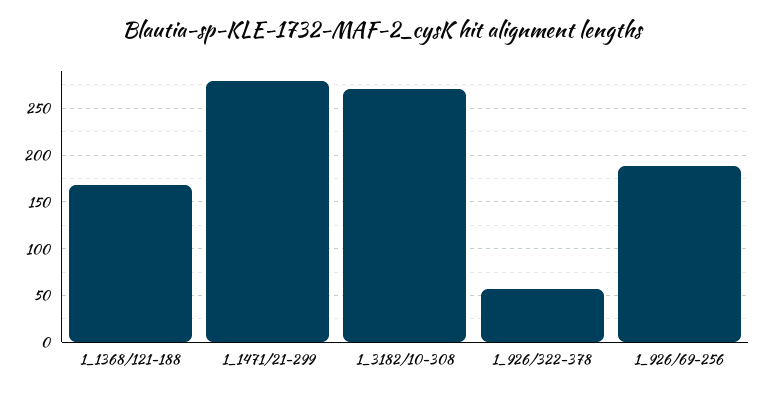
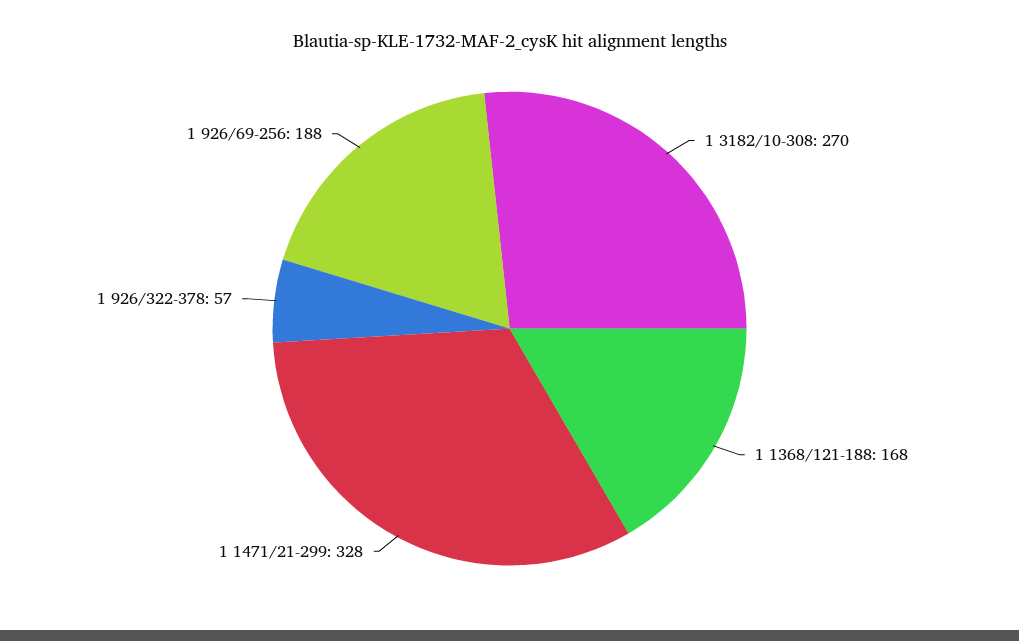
1_1471/21-299: 280 -> 328

